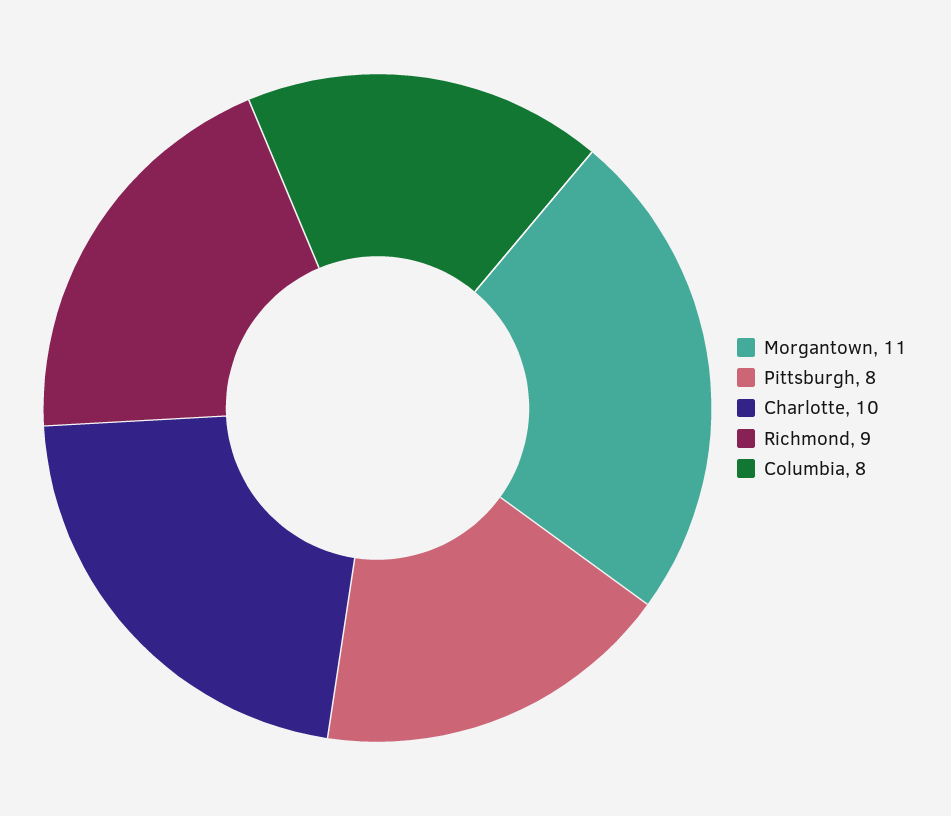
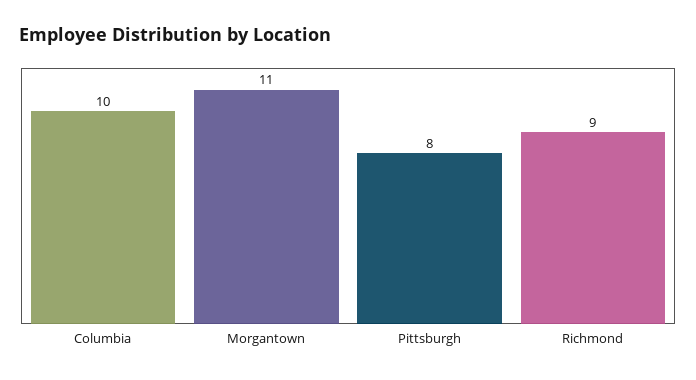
Charlotte: 10 -> none
Columbia: 8 -> 10

